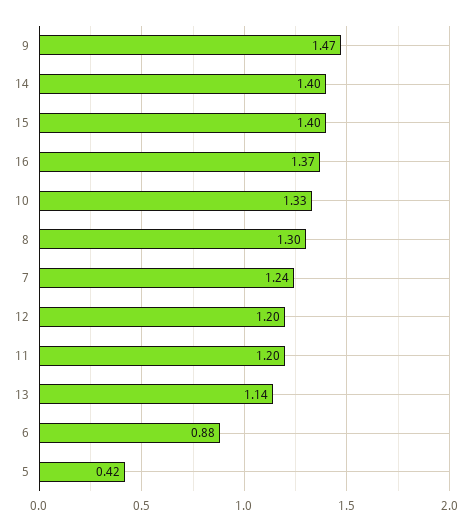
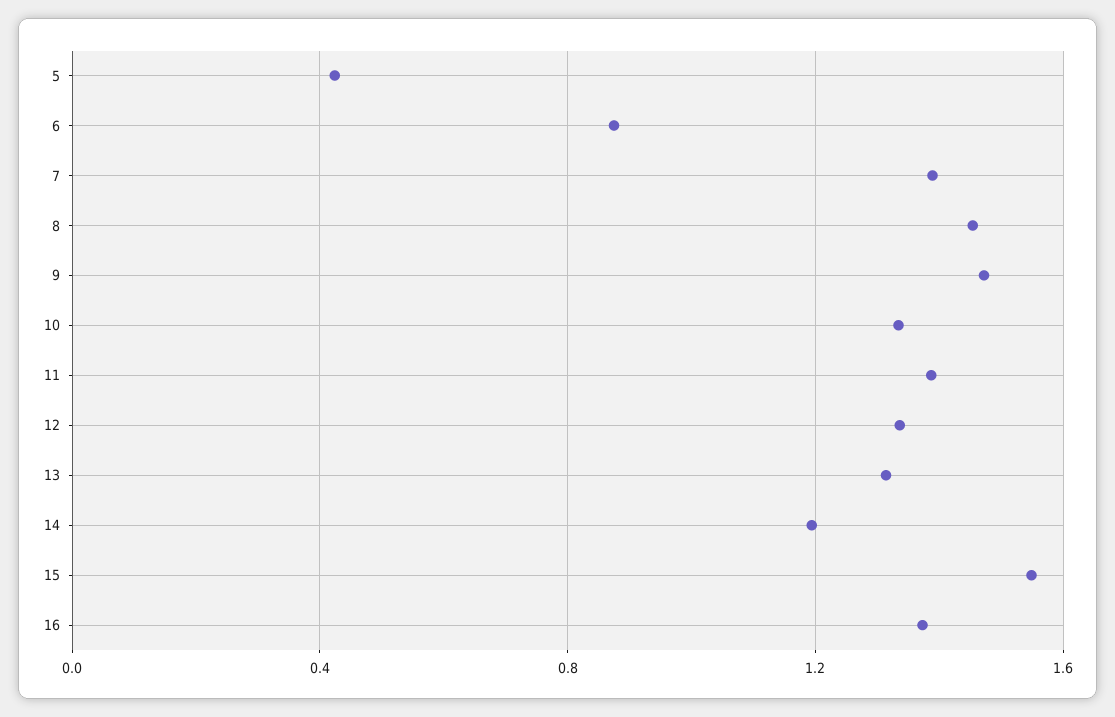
14: 1.4 -> 1.2
15: 1.4 -> 1.55
8: 1.3 -> 1.45
7: 1.24 -> 1.4
12: 1.2 -> 1.35
11: 1.2 -> 1.4
13: 1.14 -> 1.3

